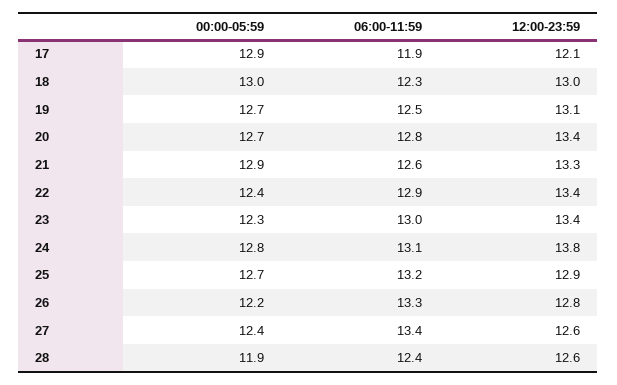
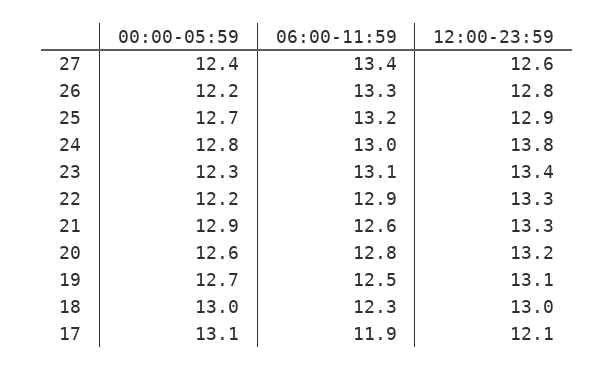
00:00-05:59, 17: 12.9 -> 13.1
00:00-05:59, 20: 12.7 -> 12.6
12:00-23:59, 20: 13.4 -> 13.2
00:00-05:59, 22: 12.4 -> 12.2
12:00-23:59, 22: 13.4 -> 13.3
06:00-11:59, 23: 13 -> 13.1
06:00-11:59, 24: 13.1 -> 13
00:00-05:59, 28: 11.9 -> none
06:00-11:59, 28: 12.4 -> none
12:00-23:59, 28: 12.6 -> none

